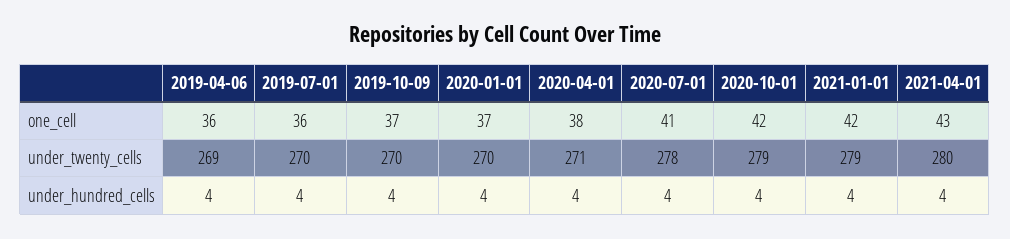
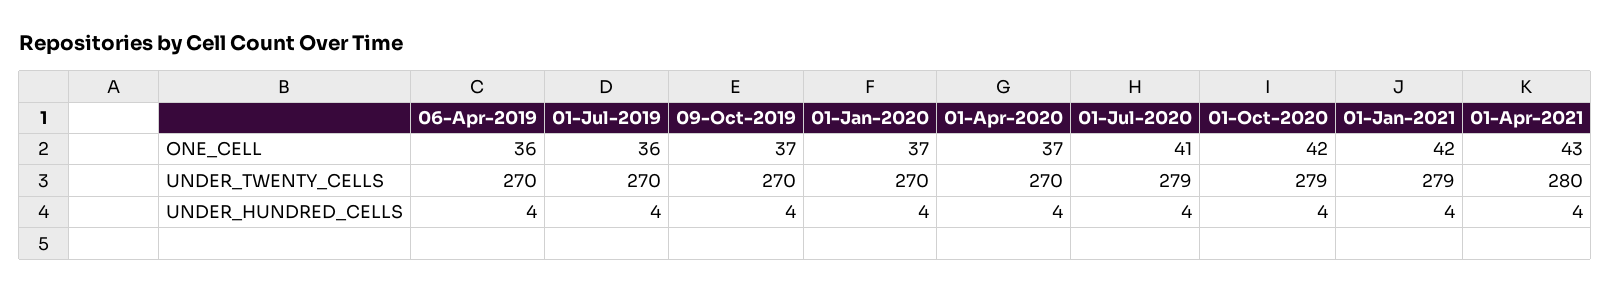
2020-04-01, one_cell: 38 -> 37
2019-04-06, under_twenty_cells: 269 -> 270
2020-04-01, under_twenty_cells: 271 -> 270
2020-07-01, under_twenty_cells: 278 -> 279

